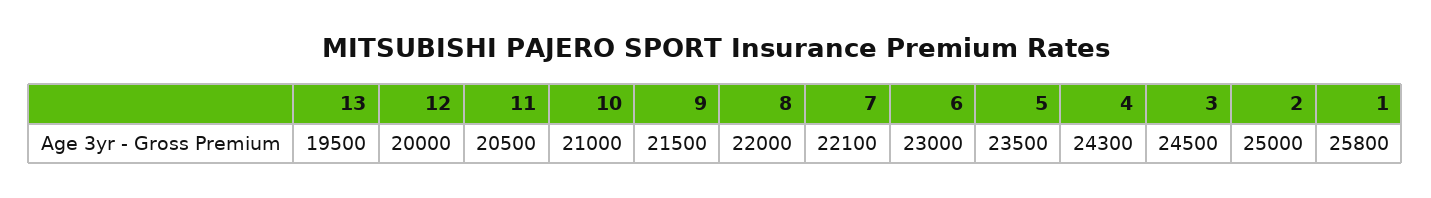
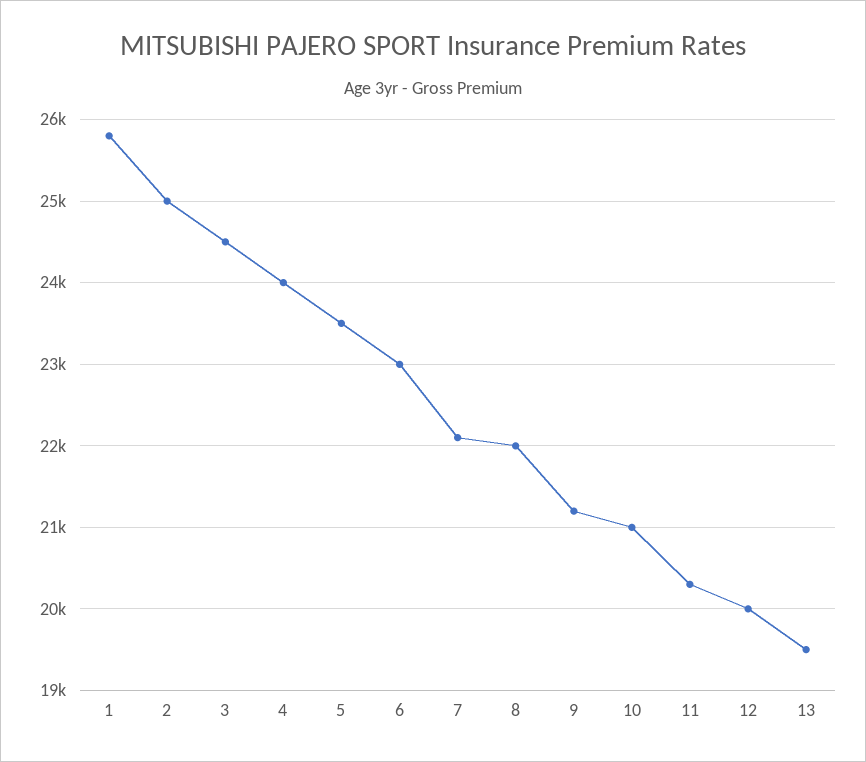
11: 20500 -> 20300
9: 21500 -> 21200
4: 24300 -> 24000

